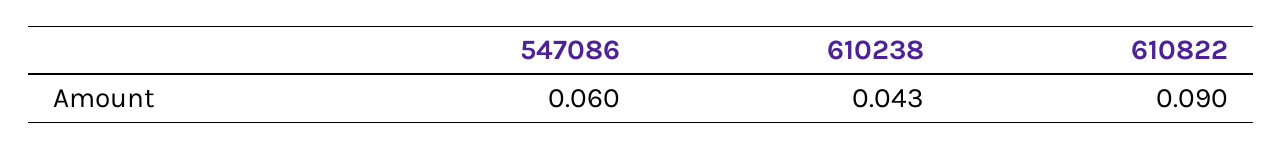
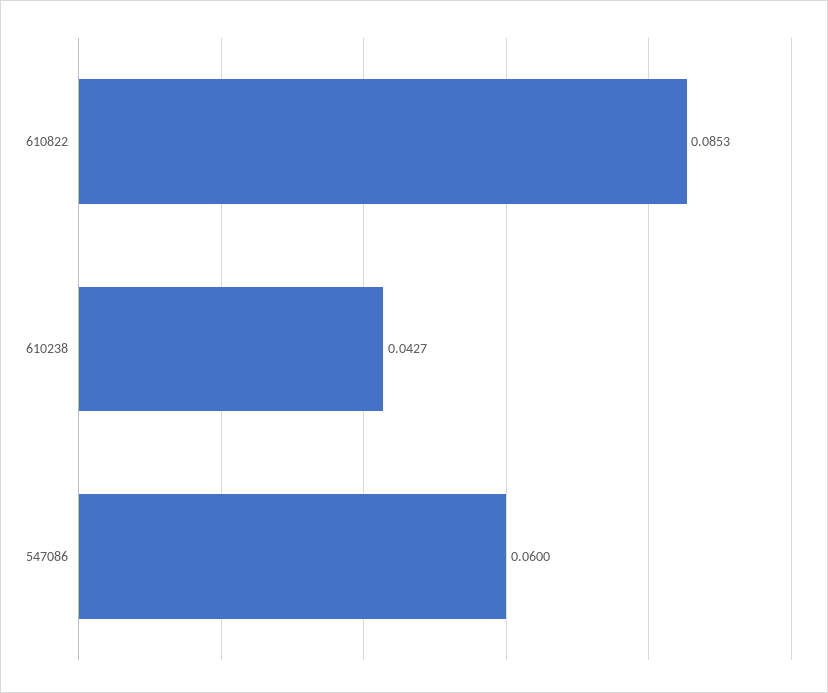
610822: 0.09 -> 0.0853

